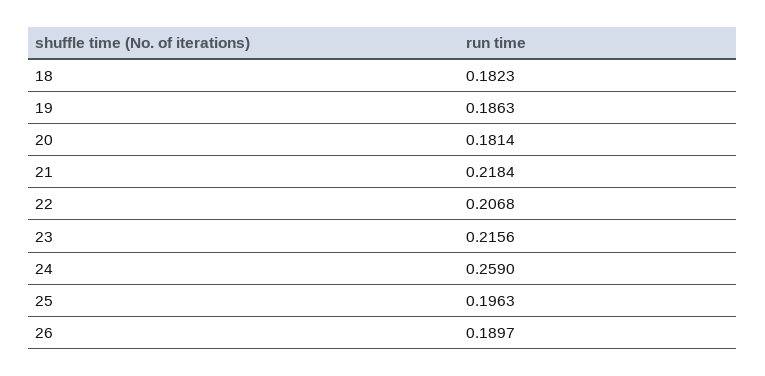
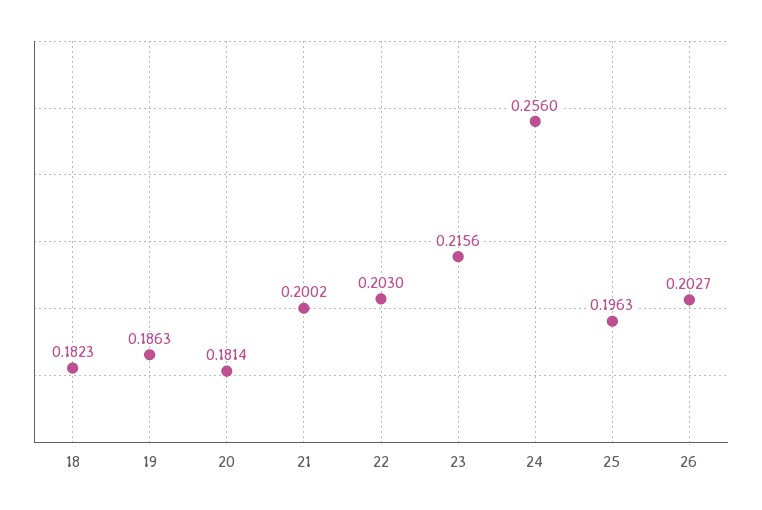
21: 0.2184 -> 0.2002
22: 0.2068 -> 0.203
24: 0.259 -> 0.256
26: 0.1897 -> 0.2027

